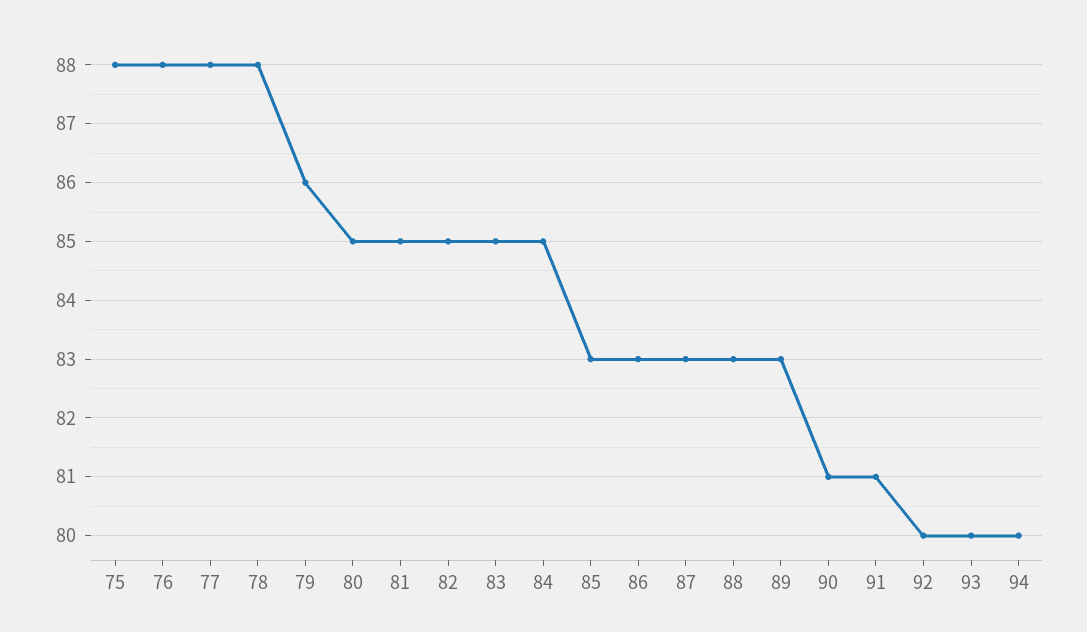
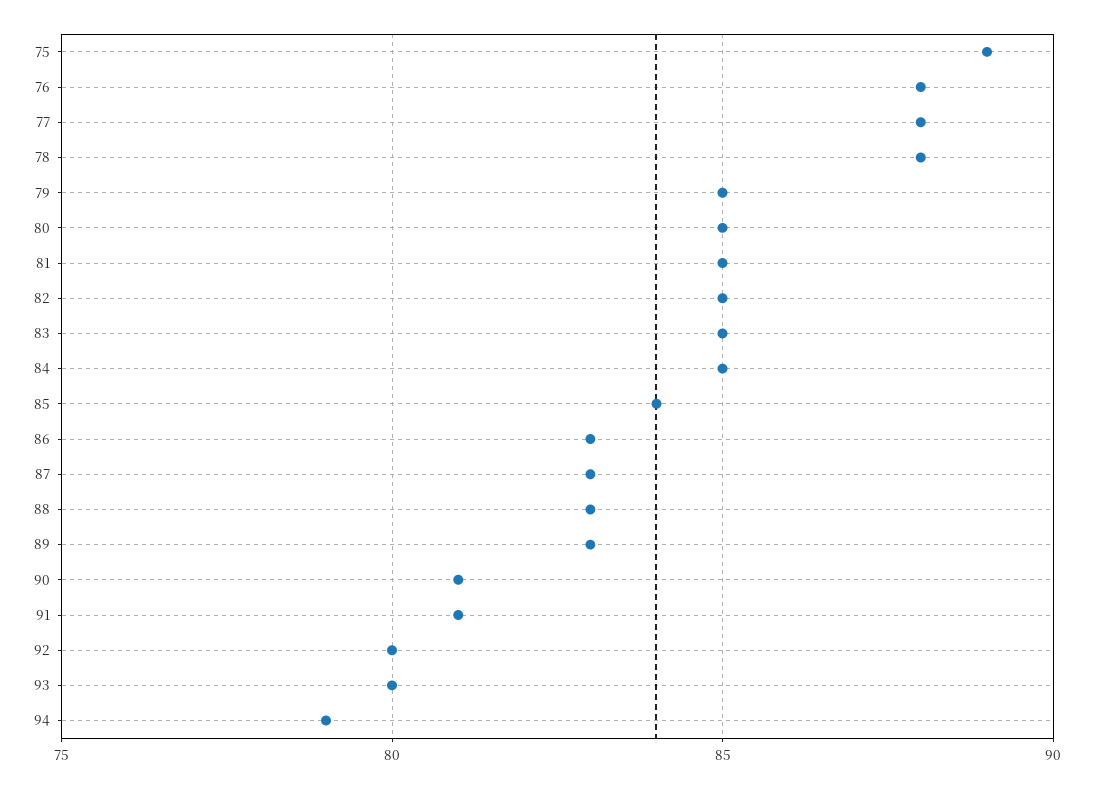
75: 88 -> 89
79: 86 -> 85
85: 83 -> 84
94: 80 -> 79

